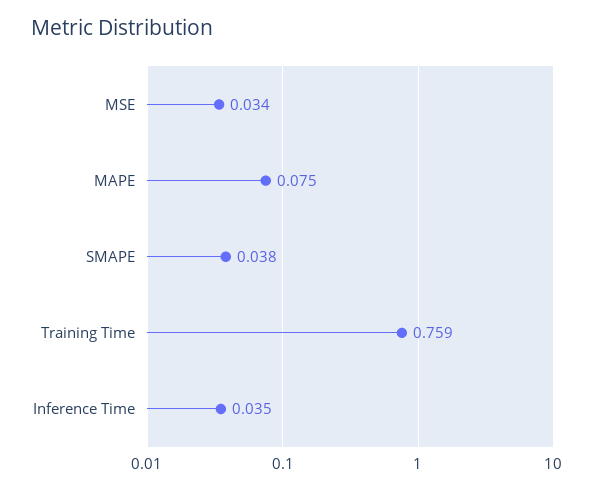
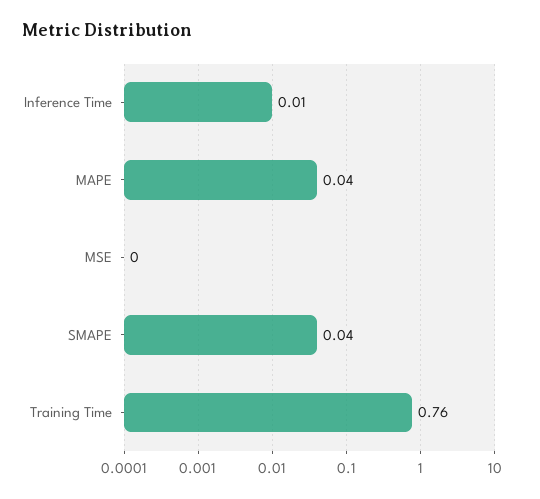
MSE: 0.034 -> 0
MAPE: 0.075 -> 0.04
Inference Time: 0.035 -> 0.01

